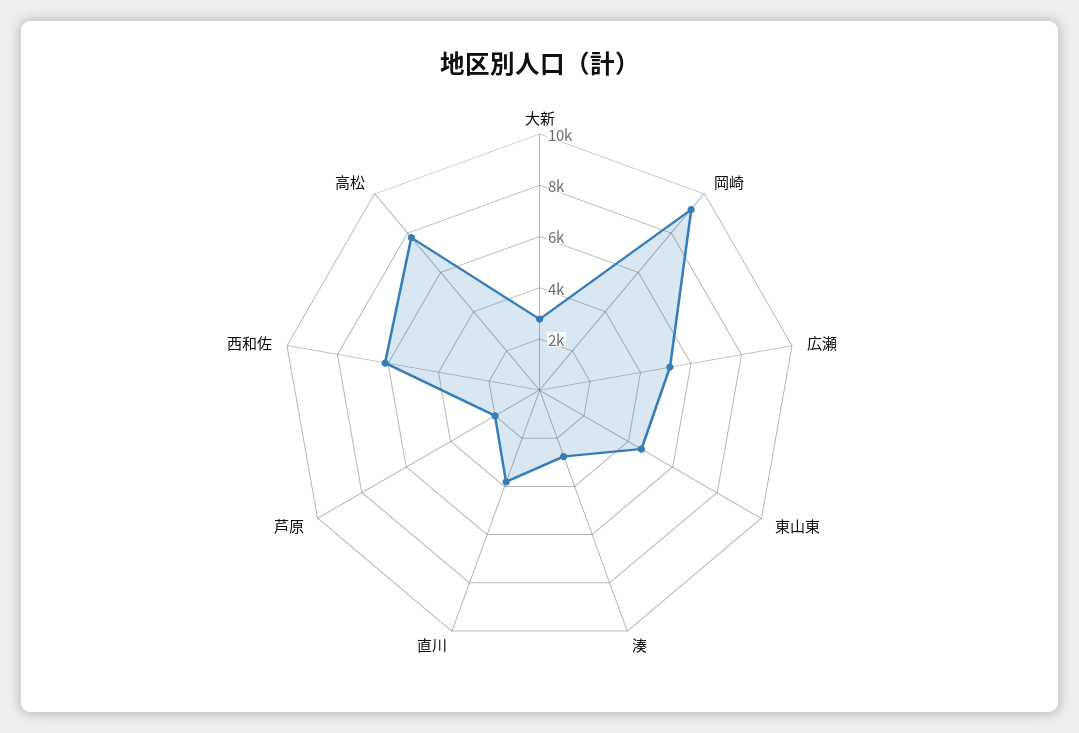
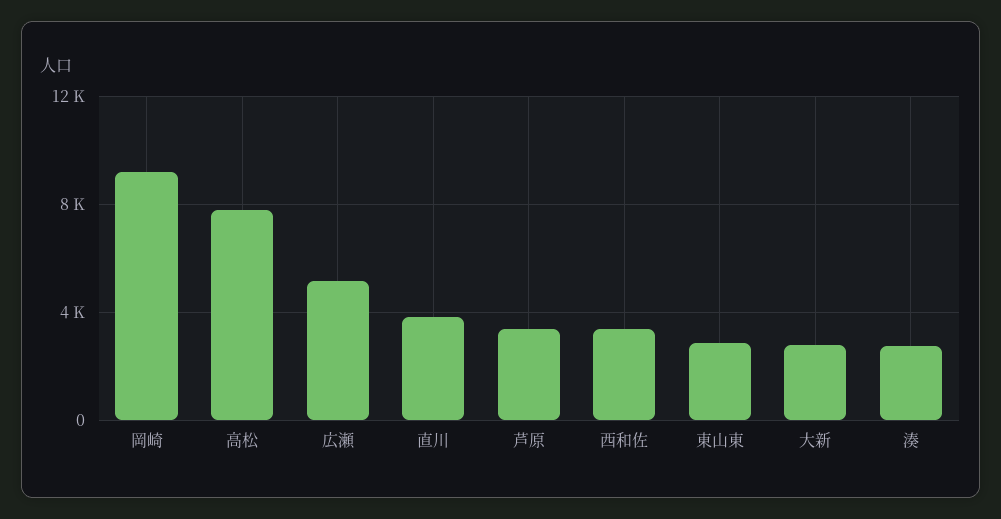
東山東: 4500 -> 3000
芦原: 2000 -> 3500
西和佐: 6000 -> 3500

